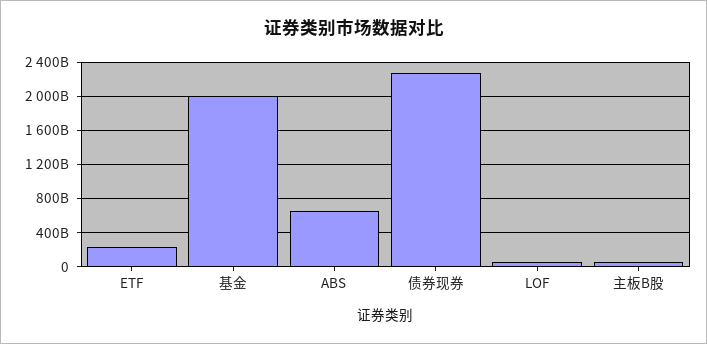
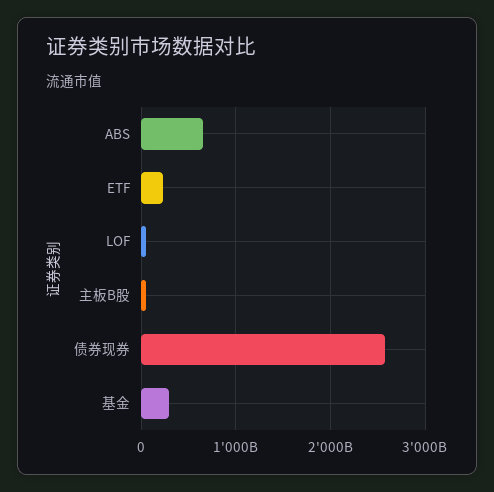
基金: 2000000000000 -> 300000000000
债券现券: 2300000000000 -> 2600000000000

